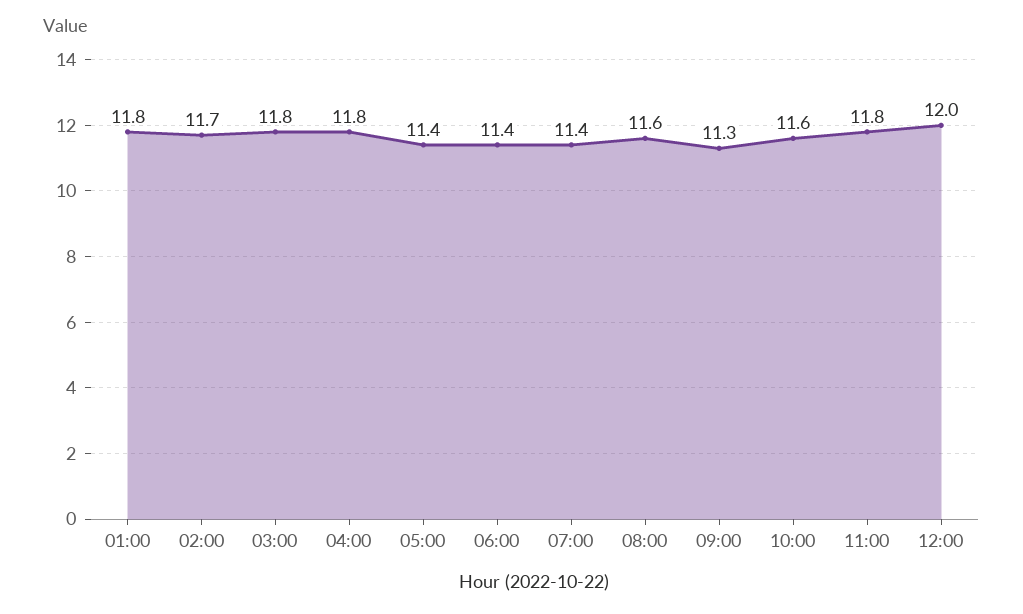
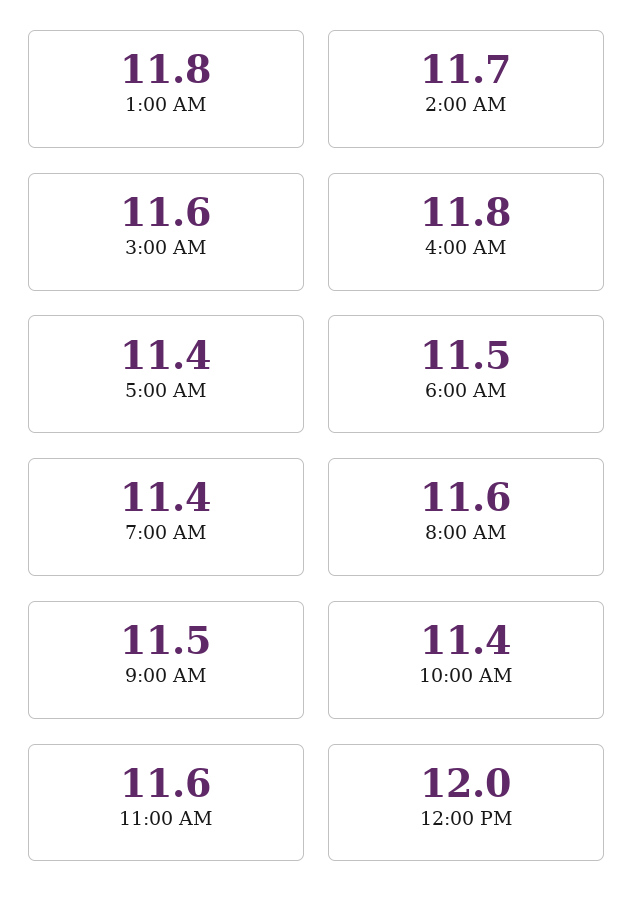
03:00: 11.8 -> 11.6
06:00: 11.4 -> 11.5
09:00: 11.3 -> 11.5
10:00: 11.6 -> 11.4
11:00: 11.8 -> 11.6

